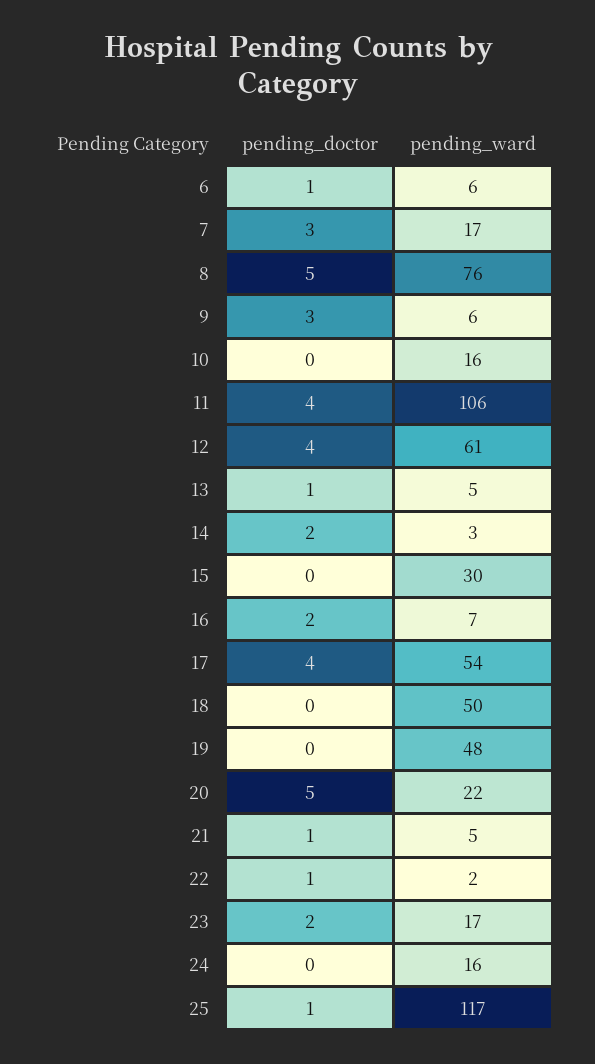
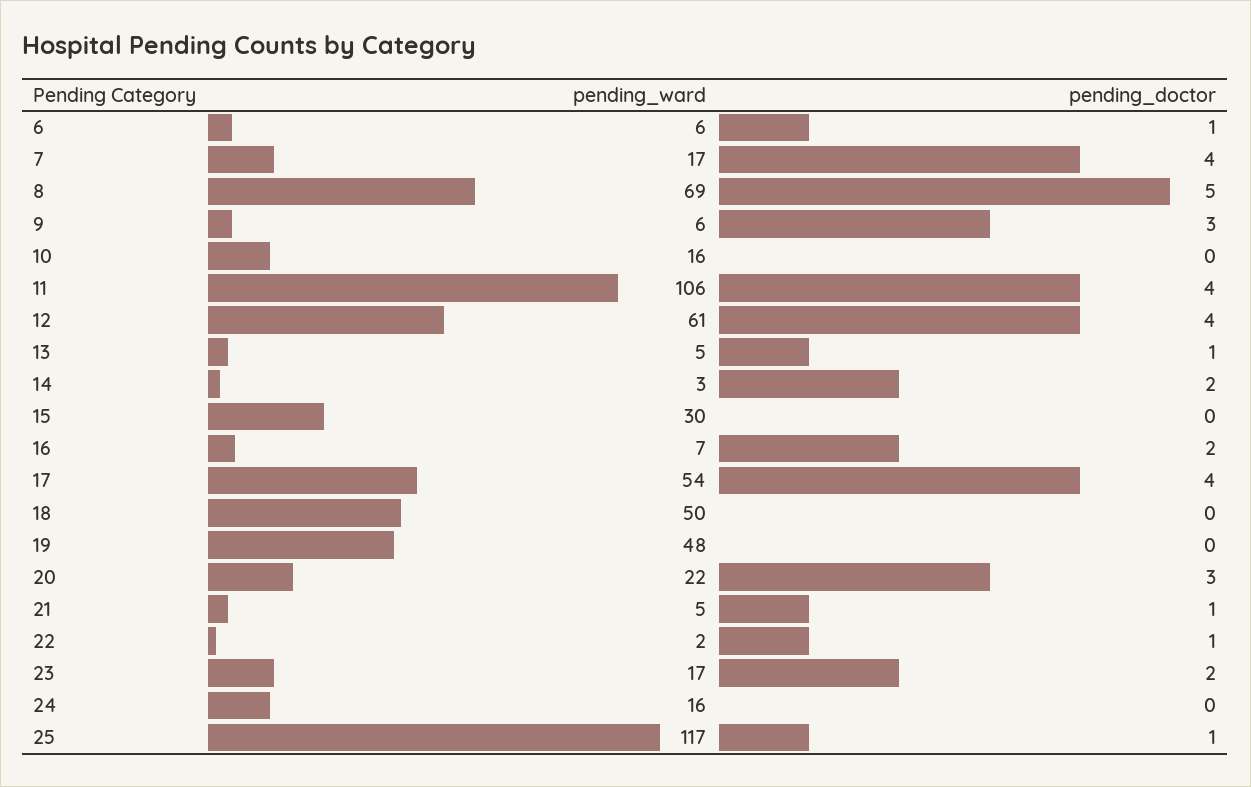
pending_doctor, 7: 3 -> 4
pending_ward, 8: 76 -> 69
pending_doctor, 20: 5 -> 3

